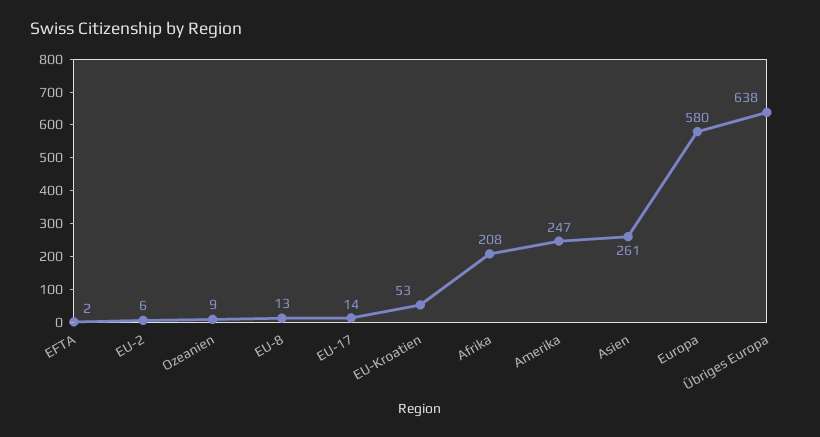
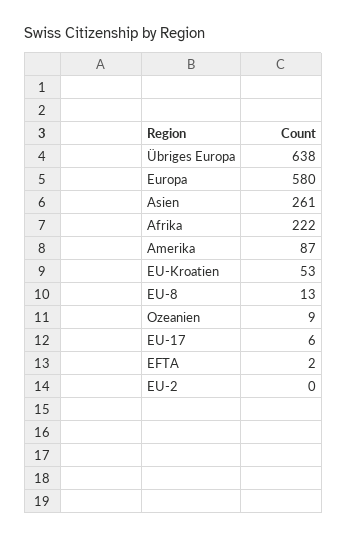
EU-2: 6 -> 0
EU-17: 14 -> 6
Afrika: 208 -> 222
Amerika: 247 -> 87

